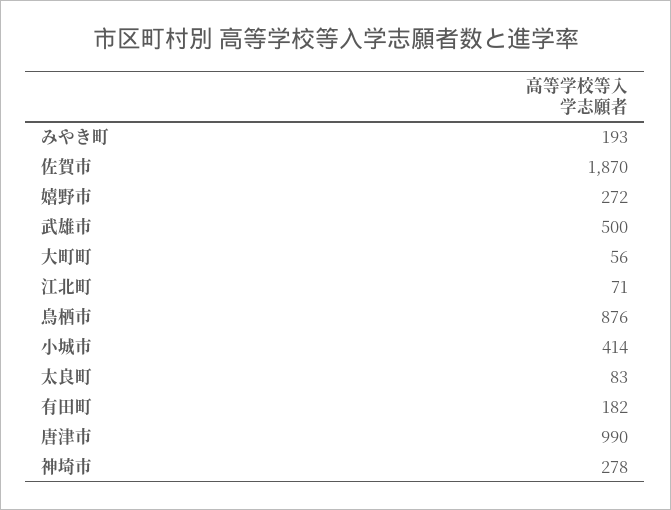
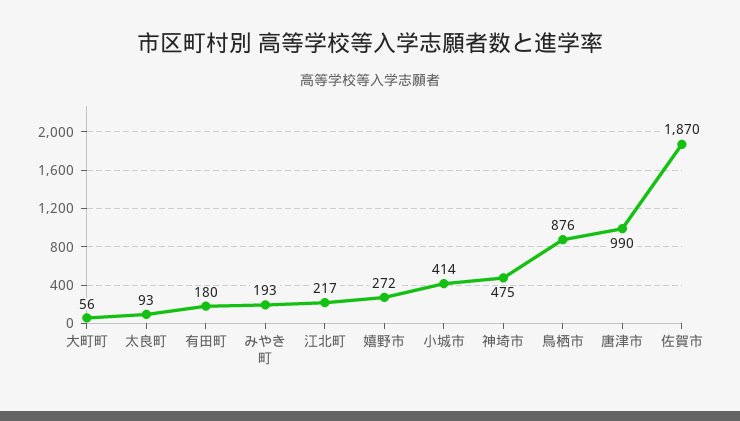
武雄市: 500 -> none
江北町: 71 -> 217
太良町: 83 -> 93
有田町: 182 -> 180
神埼市: 278 -> 475

